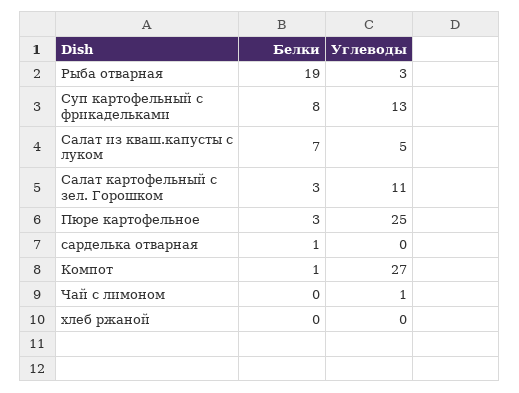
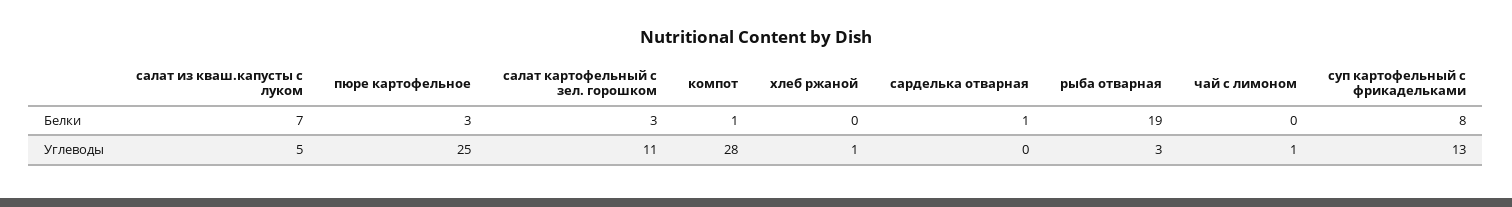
Углеводы, Компот: 27 -> 28
Углеводы, хлеб ржаной: 0 -> 1

